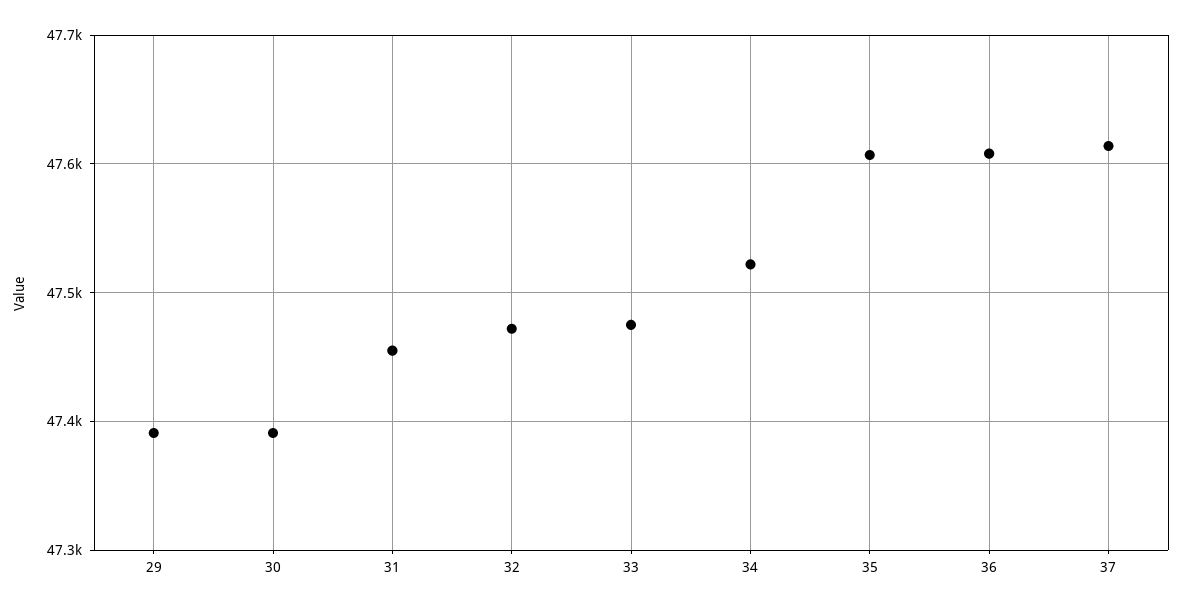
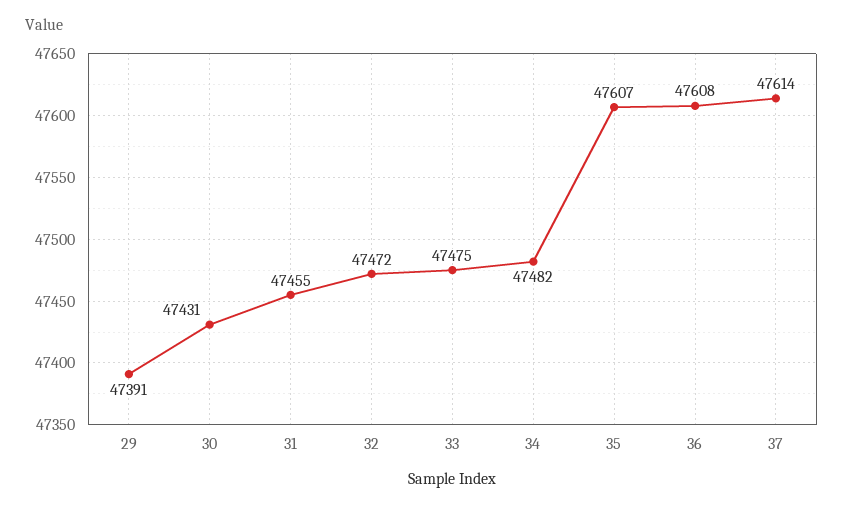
30: 47390 -> 47431
34: 47520 -> 47482

